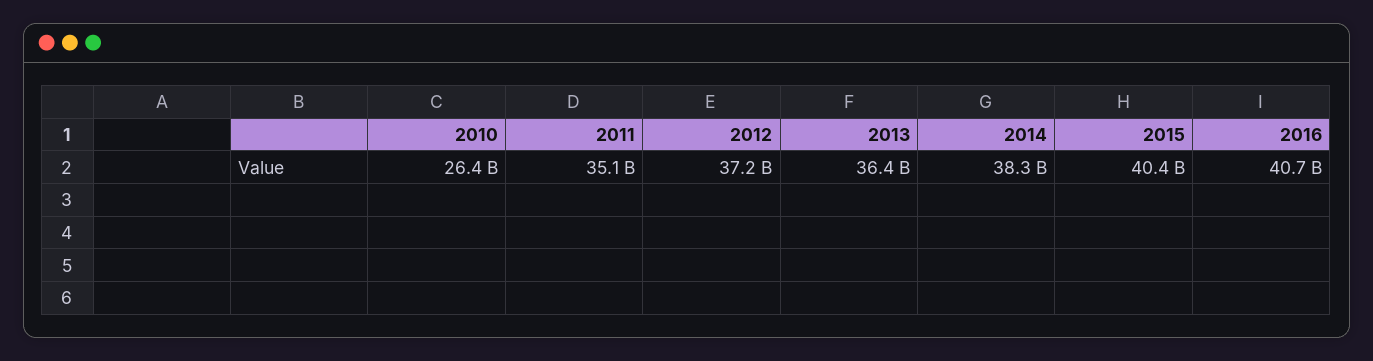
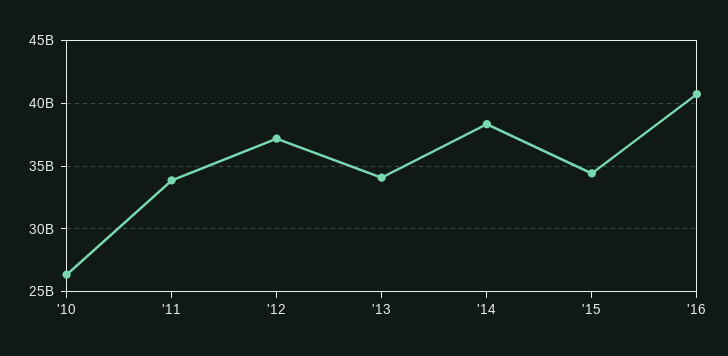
2011: 35100000000 -> 34000000000
2013: 36400000000 -> 34000000000
2015: 40400000000 -> 34500000000

